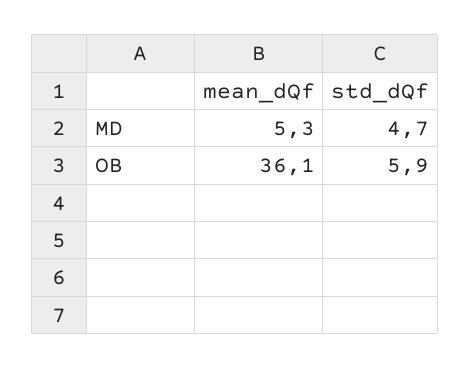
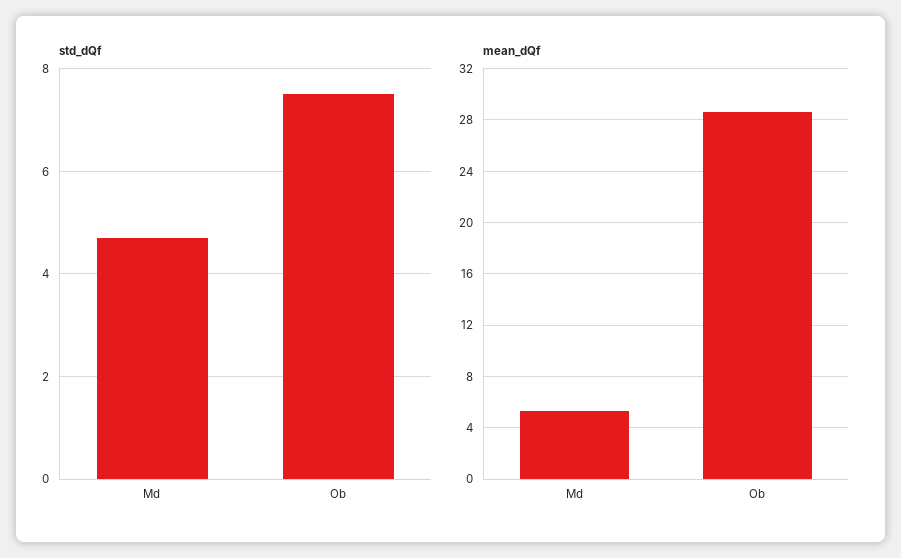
mean_dQf, OB: 36.1 -> 28.5
std_dQf, OB: 5.9 -> 7.5

